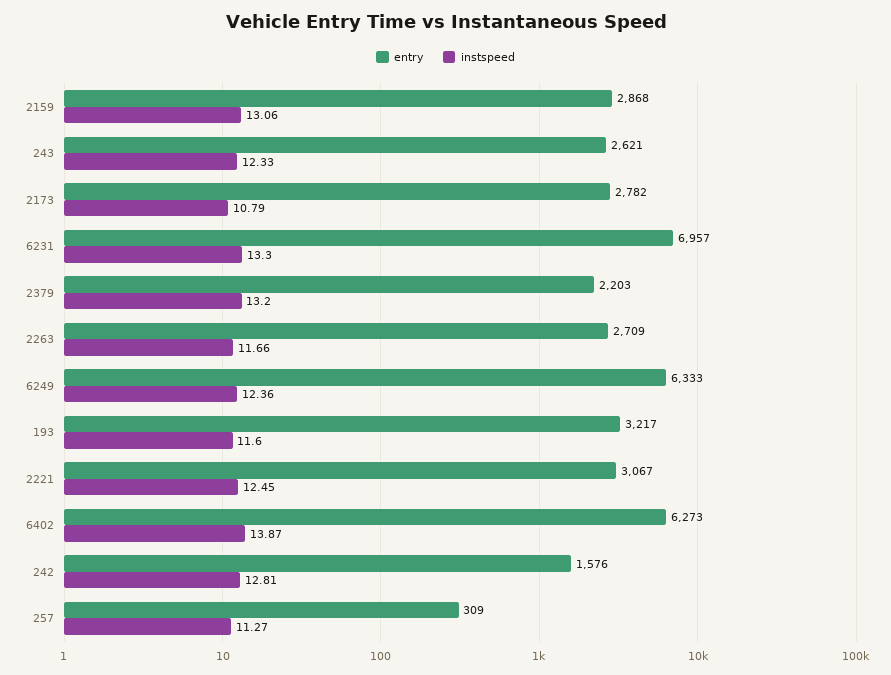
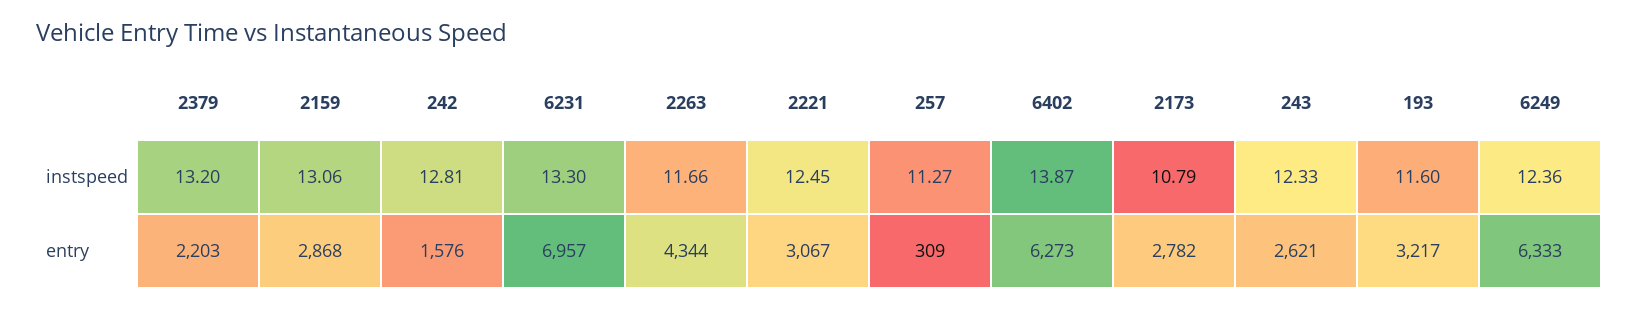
entry, 2263: 2709 -> 4344

